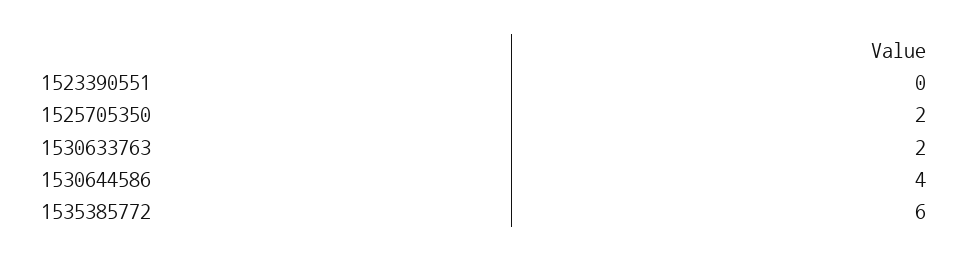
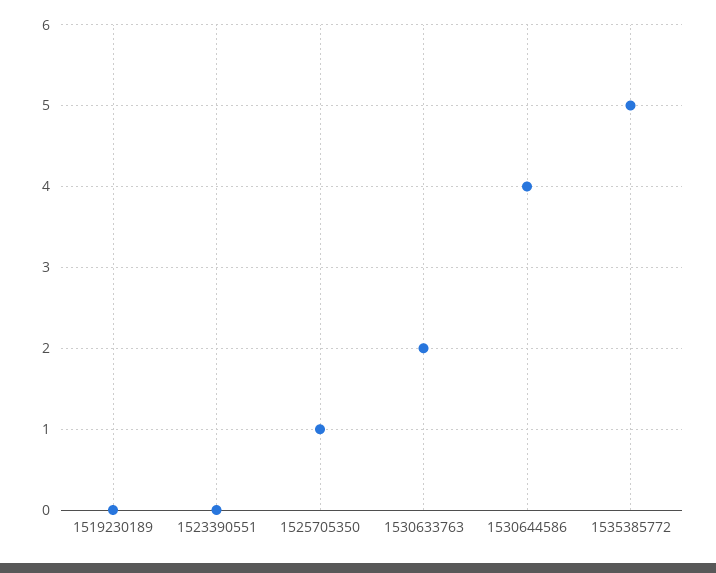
1525705350: 2 -> 1
1535385772: 6 -> 5
1519230189: none -> 0

